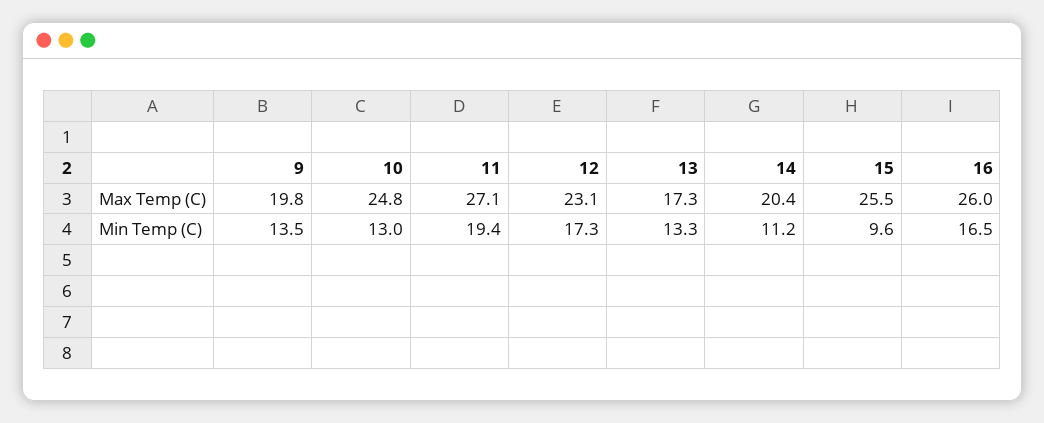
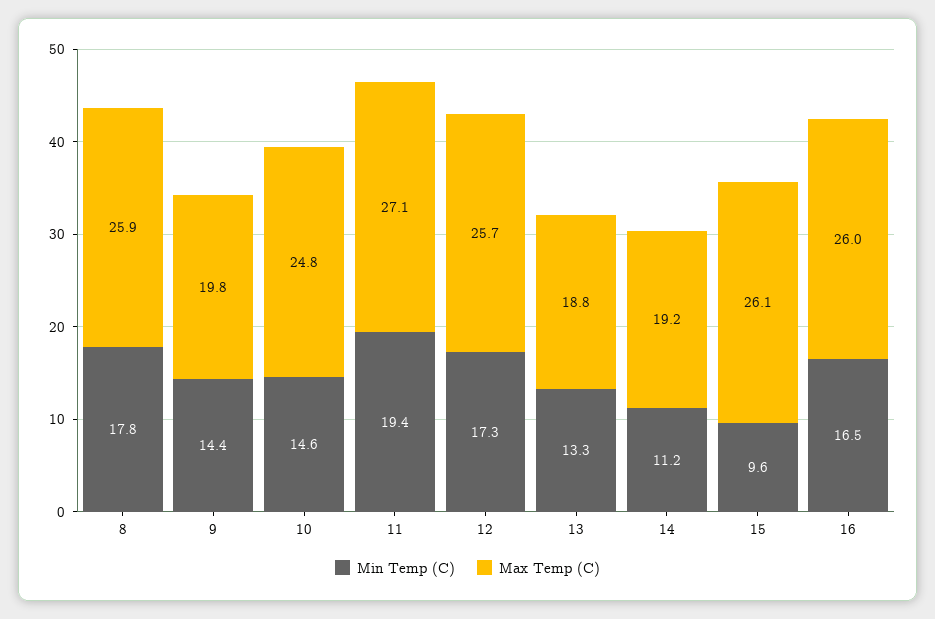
Max Temp (C), 12: 23.1 -> 25.7
Max Temp (C), 13: 17.3 -> 18.8
Max Temp (C), 14: 20.4 -> 19.2
Max Temp (C), 15: 25.5 -> 26.1
Min Temp (C), 9: 13.5 -> 14.4
Min Temp (C), 10: 13 -> 14.6
Min Temp (C), 8: none -> 17.8
Max Temp (C), 8: none -> 25.9

